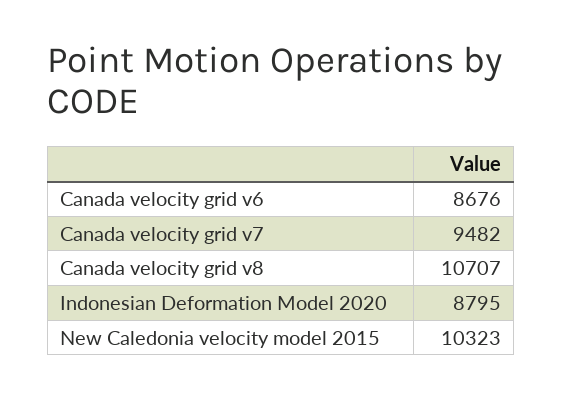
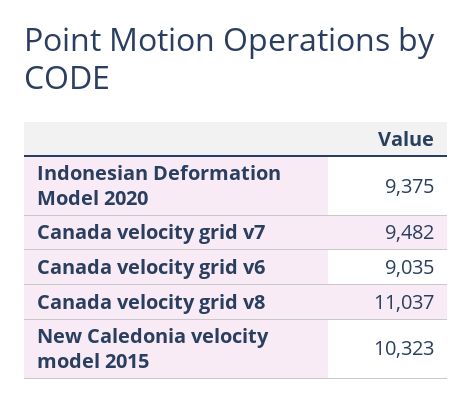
Canada velocity grid v6: 8676 -> 9035
Canada velocity grid v8: 10707 -> 11037
Indonesian Deformation Model 2020: 8795 -> 9375

